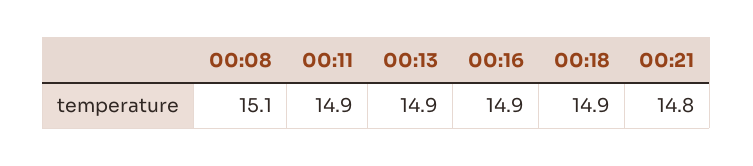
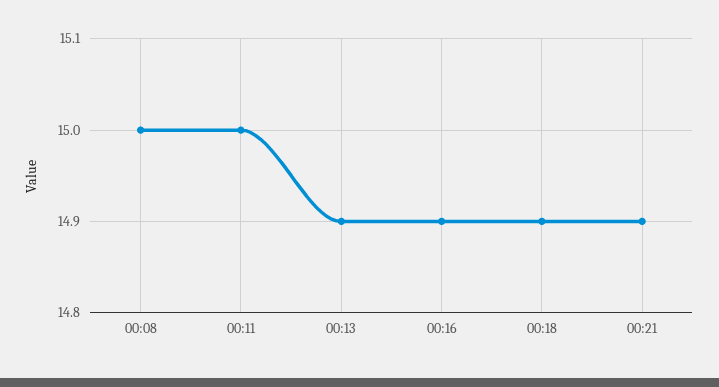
00:08: 15.1 -> 15
00:11: 14.9 -> 15
00:21: 14.8 -> 14.9

